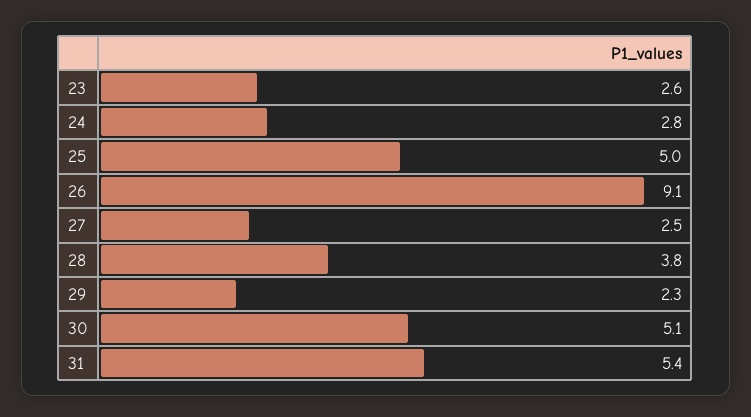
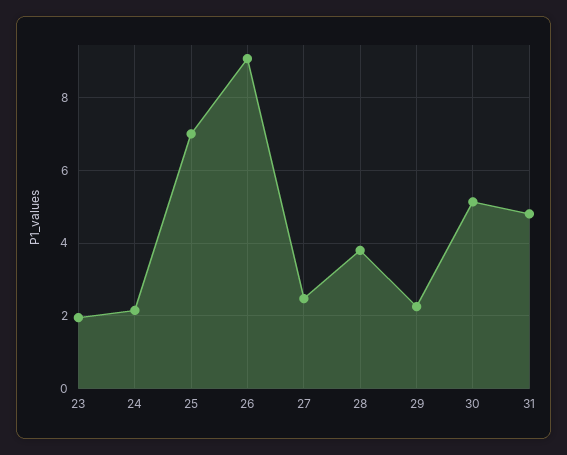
23: 2.6 -> 2
24: 2.8 -> 2.2
25: 5 -> 7
31: 5.4 -> 4.8

